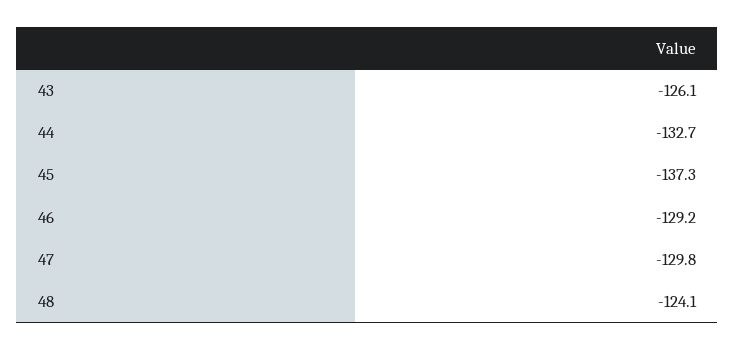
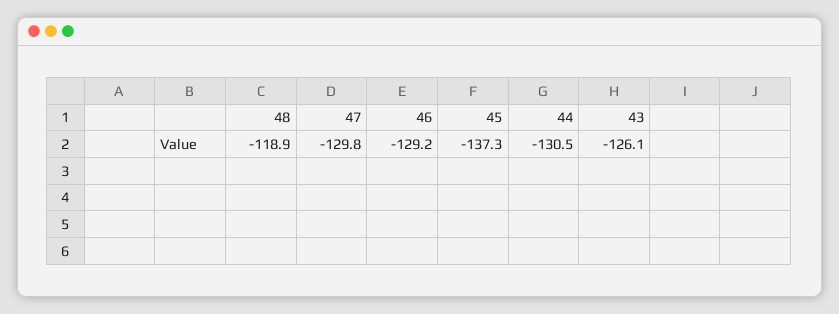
44: -132.7 -> -130.5
48: -124.1 -> -118.9

